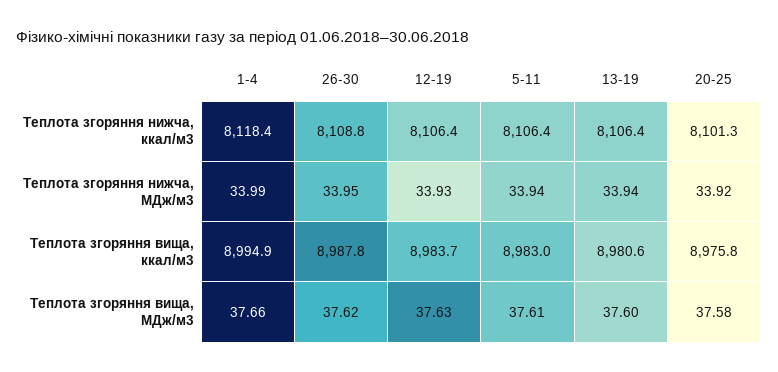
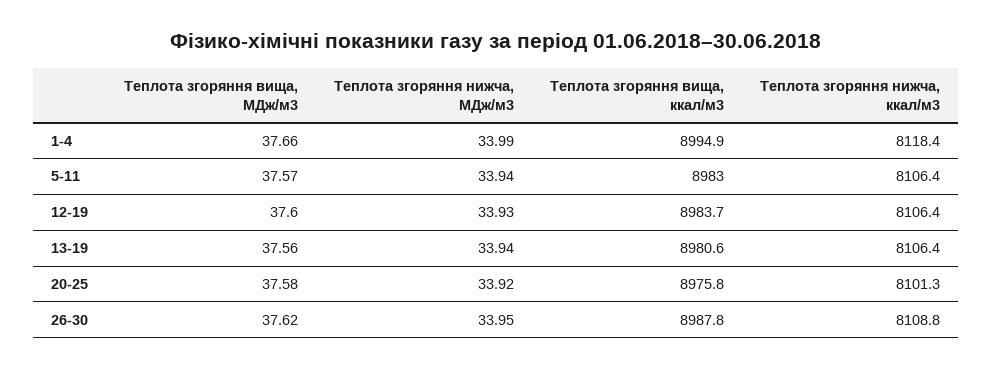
12-19, Теплота згоряння вища, МДж/м3: 37.63 -> 37.6
5-11, Теплота згоряння вища, МДж/м3: 37.61 -> 37.57
13-19, Теплота згоряння вища, МДж/м3: 37.6 -> 37.56

